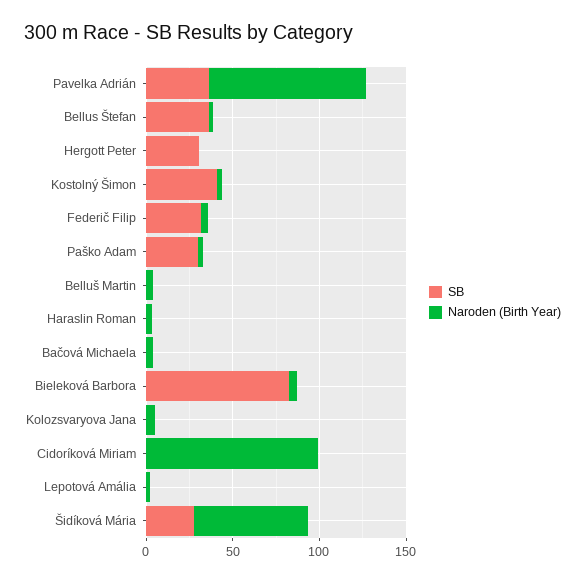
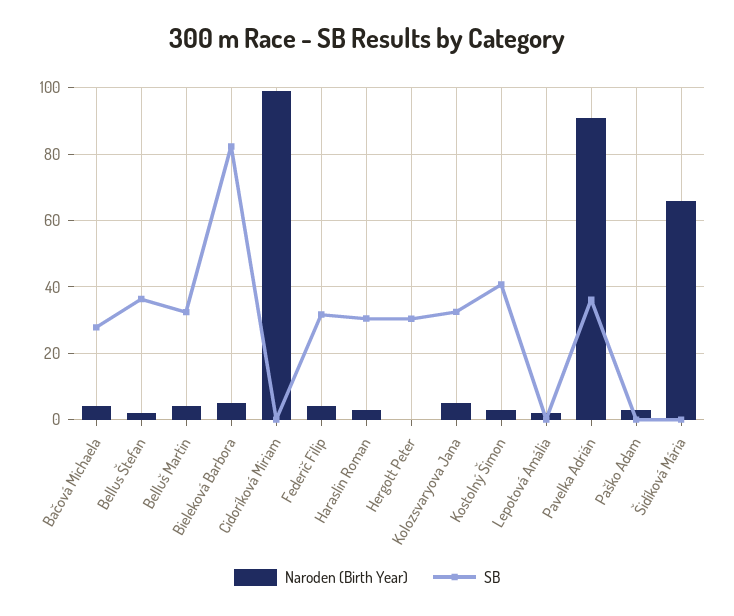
SB, Paško Adam: 30 -> 0
SB, Belluš Martin: 0 -> 32
SB, Haraslin Roman: 0 -> 30
SB, Bačová Michaela: 0 -> 28
SB, Kolozsvaryova Jana: 0 -> 32
SB, Šidíková Mária: 30 -> 0

